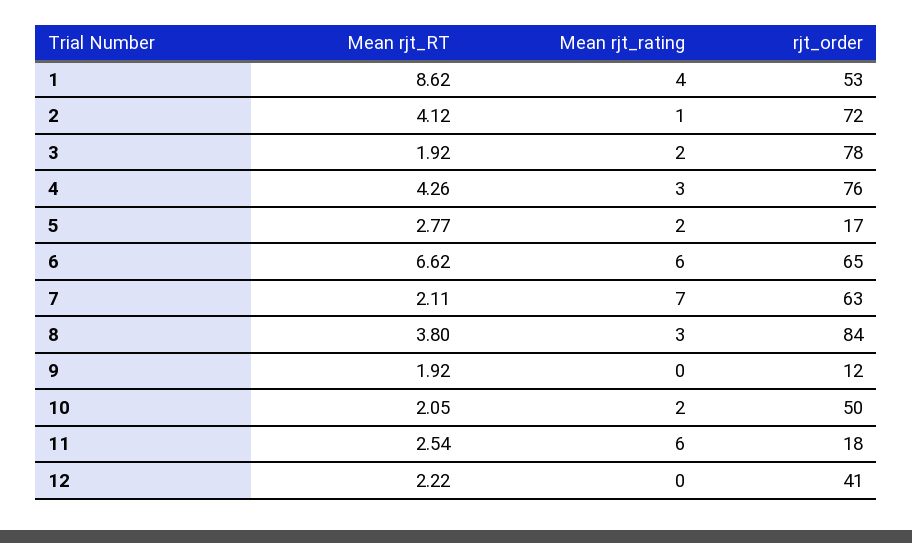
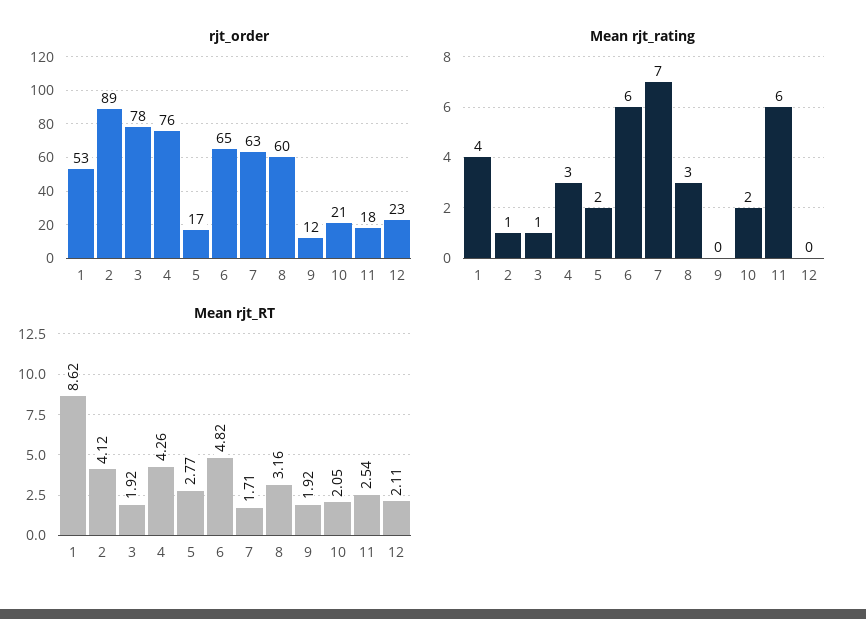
rjt_order, 2: 72 -> 89
Mean rjt_rating, 3: 2 -> 1
Mean rjt_RT, 6: 6.62 -> 4.82
Mean rjt_RT, 7: 2.11 -> 1.71
Mean rjt_RT, 8: 3.8 -> 3.16
rjt_order, 8: 84 -> 60
rjt_order, 10: 50 -> 21
Mean rjt_RT, 12: 2.22 -> 2.11
rjt_order, 12: 41 -> 23

